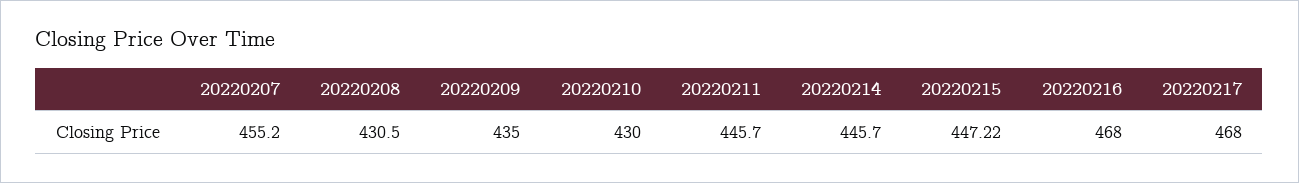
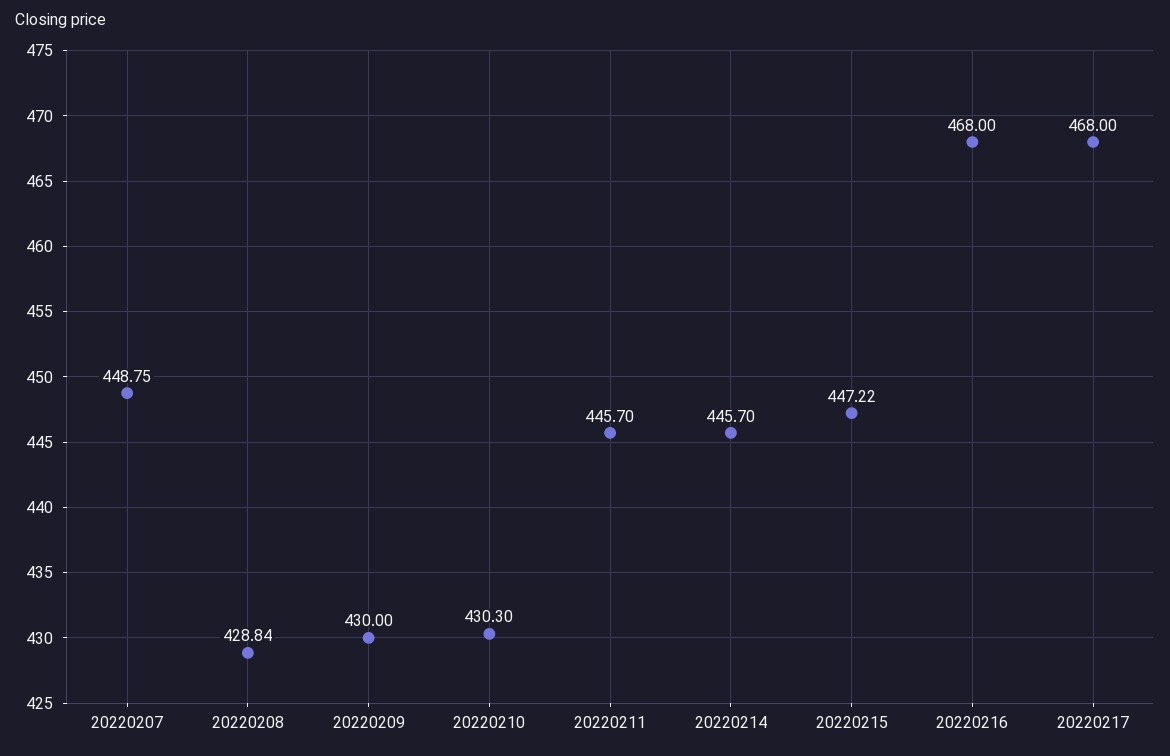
20220207: 455.2 -> 448.75
20220208: 430.5 -> 428.84
20220209: 435 -> 430
20220210: 430 -> 430.3

